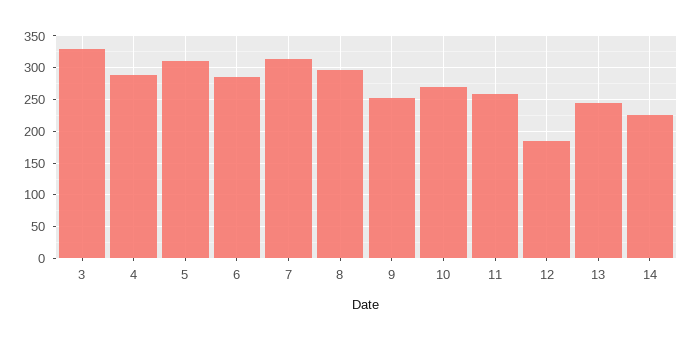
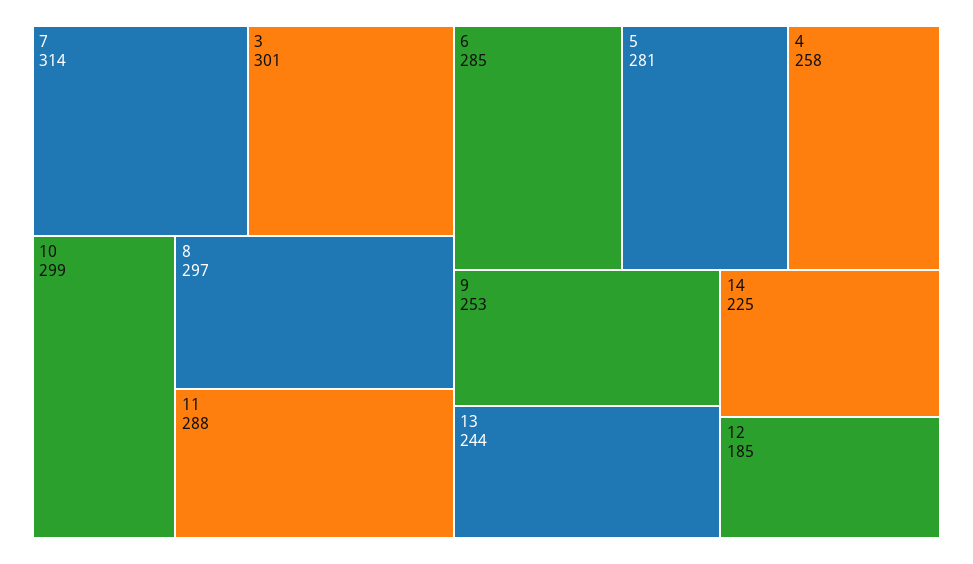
3: 330 -> 301
4: 290 -> 258
5: 310 -> 281
10: 270 -> 299
11: 260 -> 288

